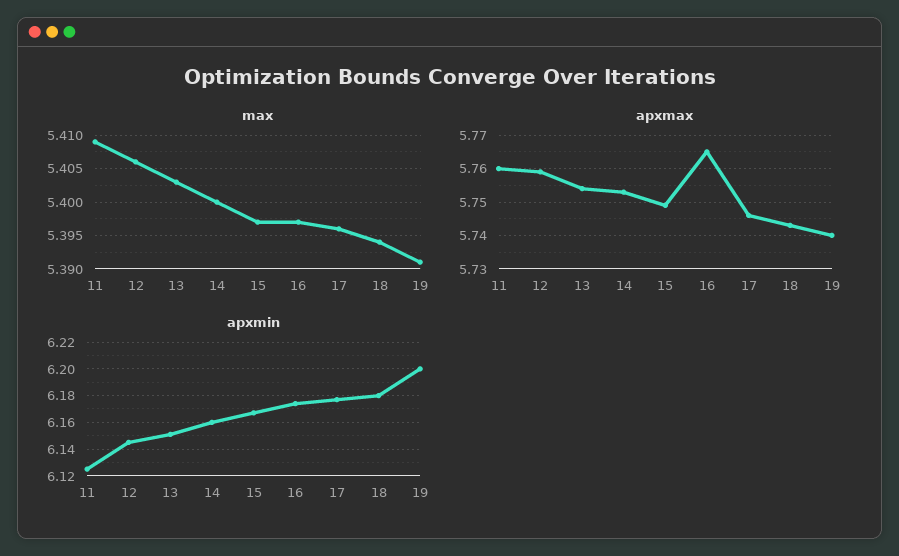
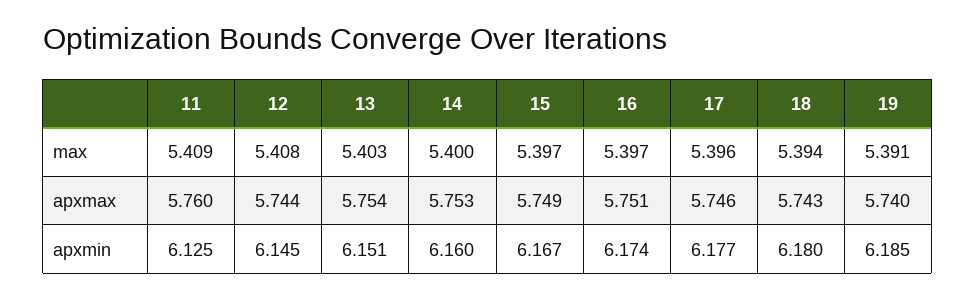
max, 12: 5.406 -> 5.408
apxmax, 12: 5.76 -> 5.744
apxmax, 16: 5.765 -> 5.751
apxmin, 19: 6.2 -> 6.185

